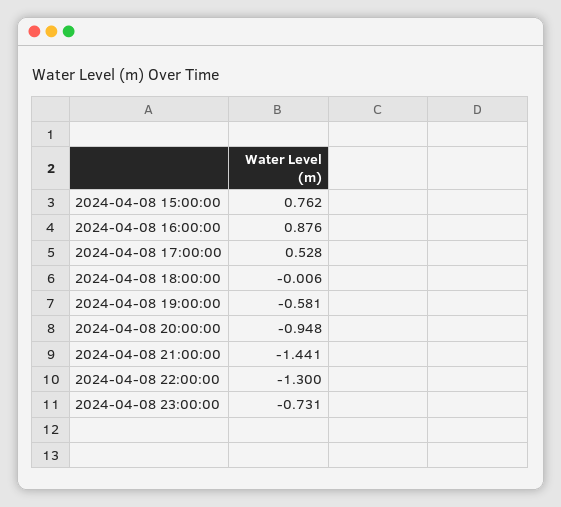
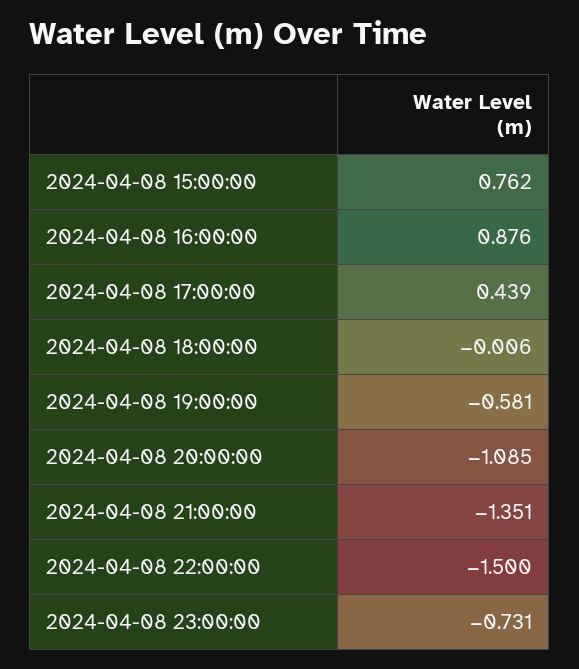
2024-04-08 17:00:00: 0.528 -> 0.439
2024-04-08 20:00:00: -0.948 -> -1.085
2024-04-08 21:00:00: -1.441 -> -1.351
2024-04-08 22:00:00: -1.3 -> -1.5

